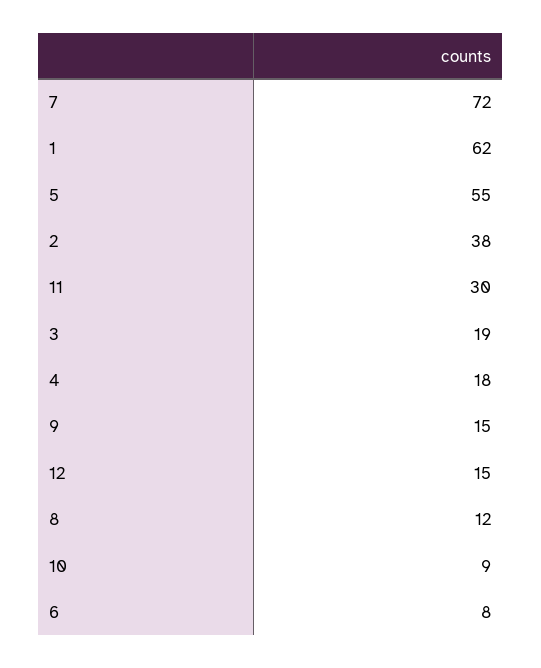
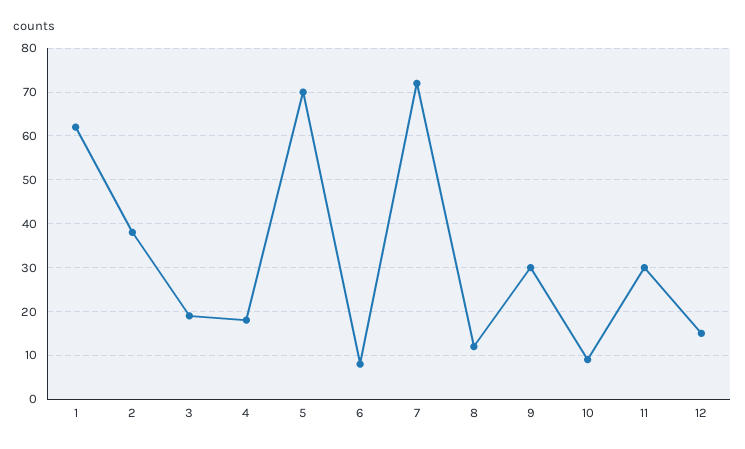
5: 55 -> 70
9: 15 -> 30

